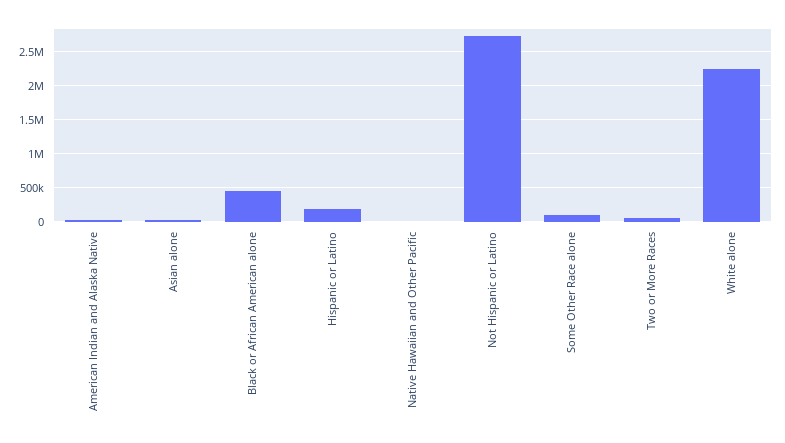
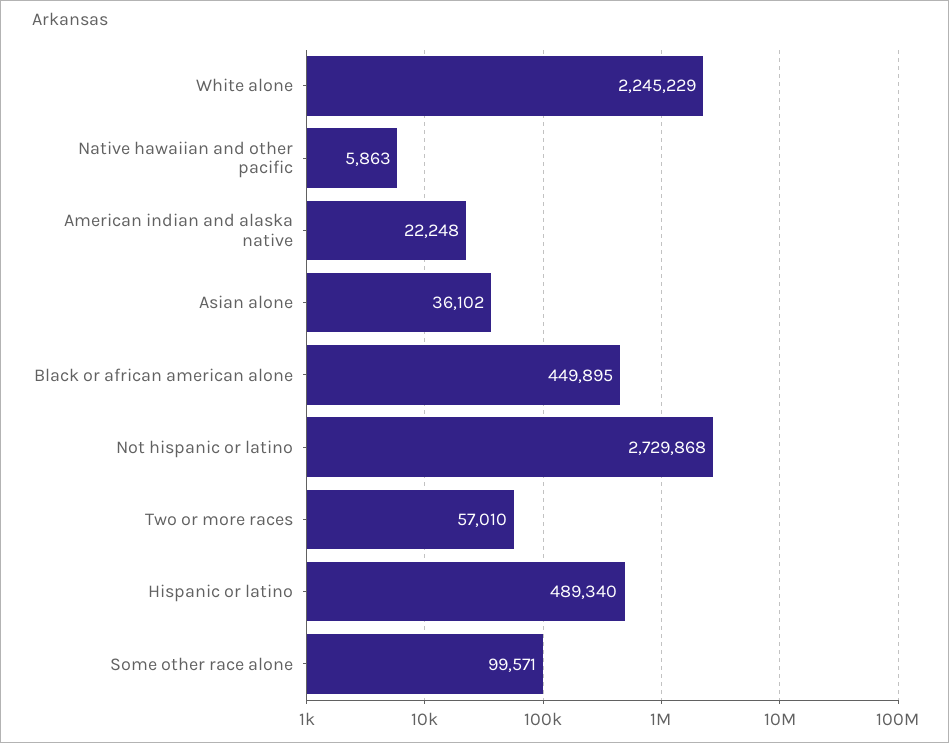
Hispanic or Latino: 200000 -> 489340

